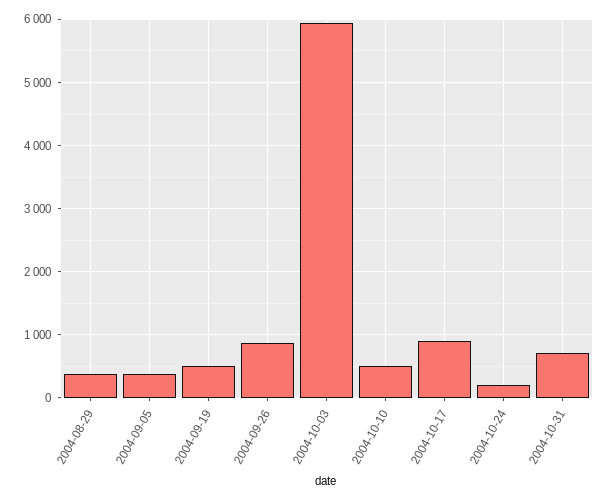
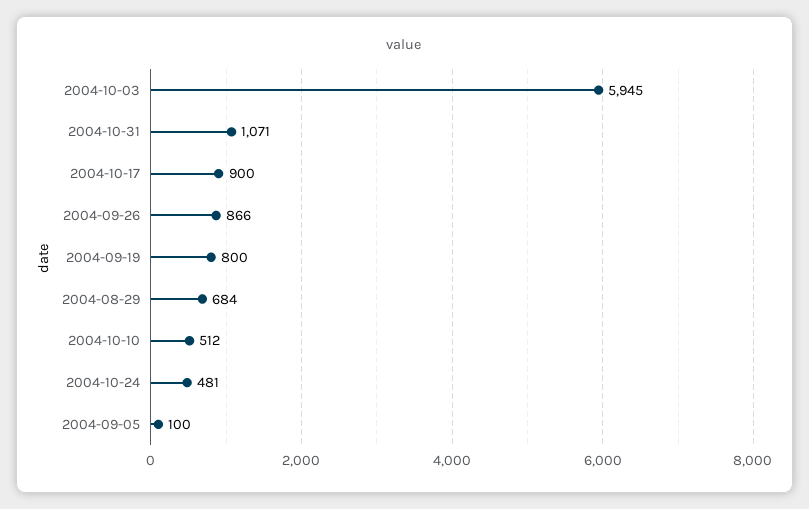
2004-08-29: 400 -> 684
2004-09-05: 400 -> 100
2004-09-19: 500 -> 800
2004-10-24: 200 -> 481
2004-10-31: 700 -> 1071

